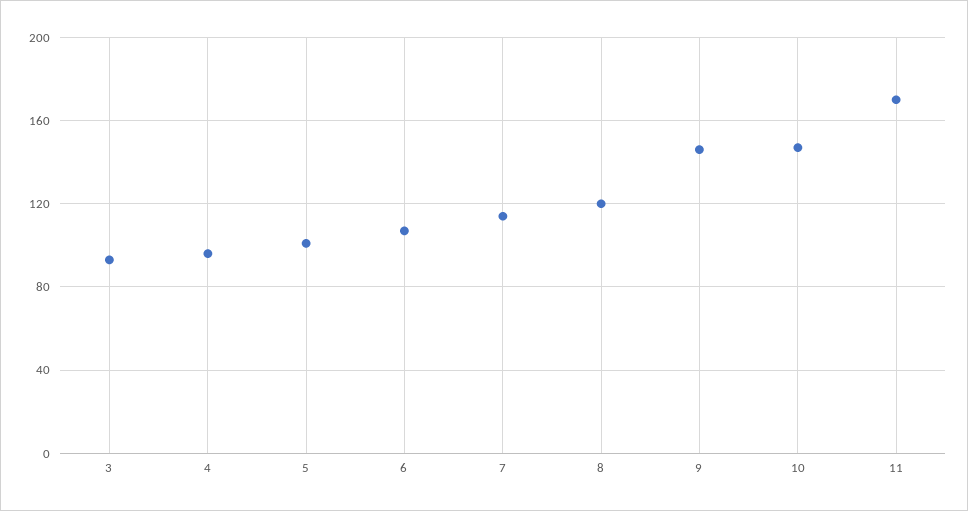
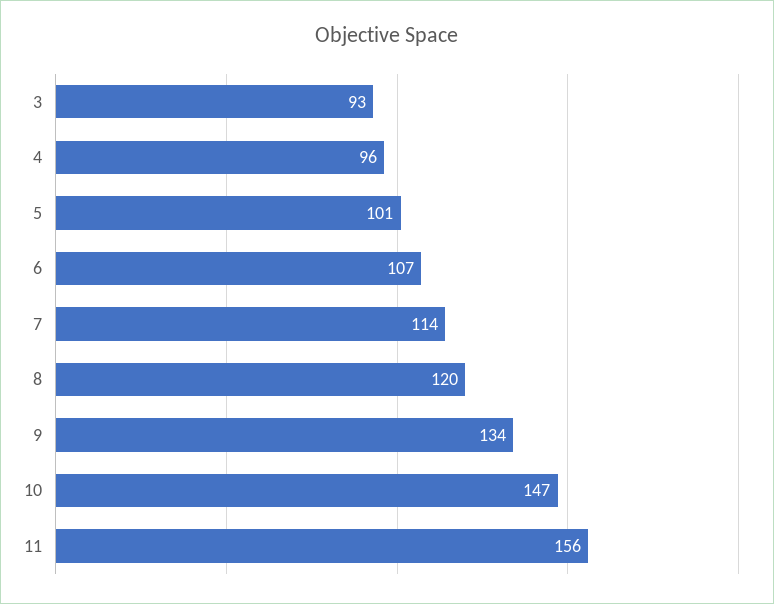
9: 145 -> 134
11: 170 -> 156

